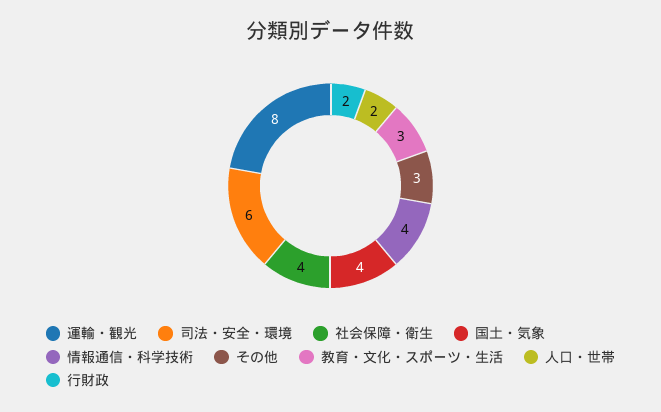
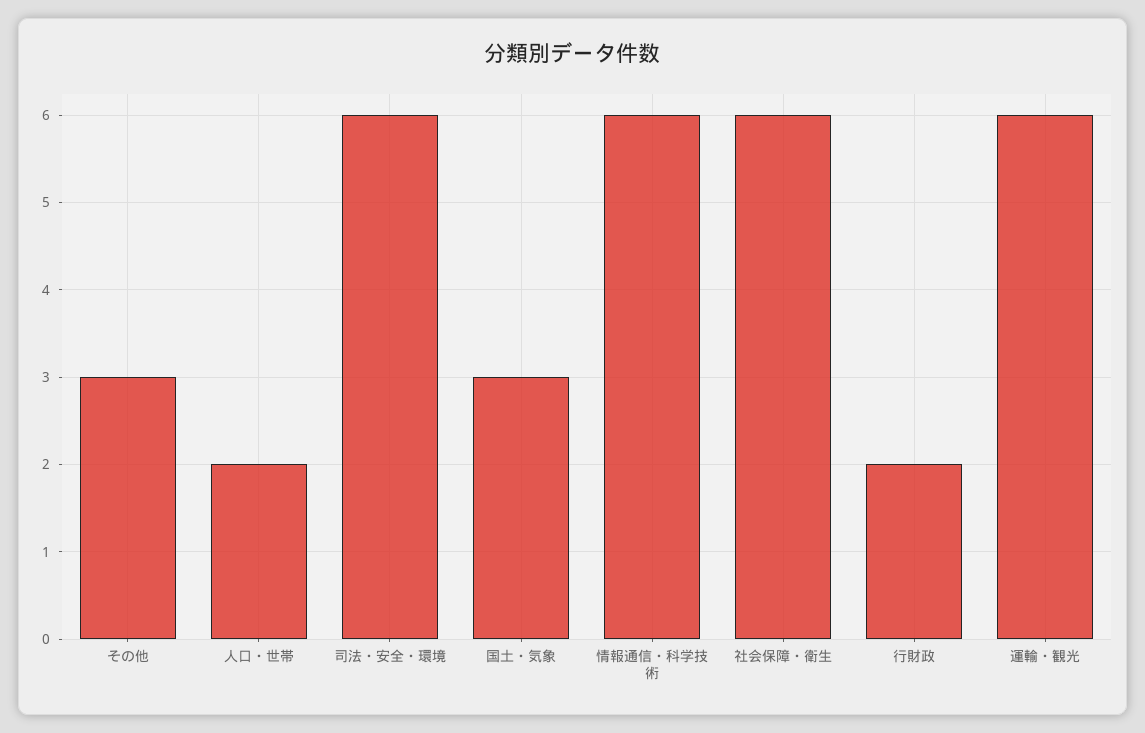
運輸・観光: 8 -> 6
社会保障・衛生: 4 -> 6
国土・気象: 4 -> 3
情報通信・科学技術: 4 -> 6
教育・文化・スポーツ・生活: 3 -> none

